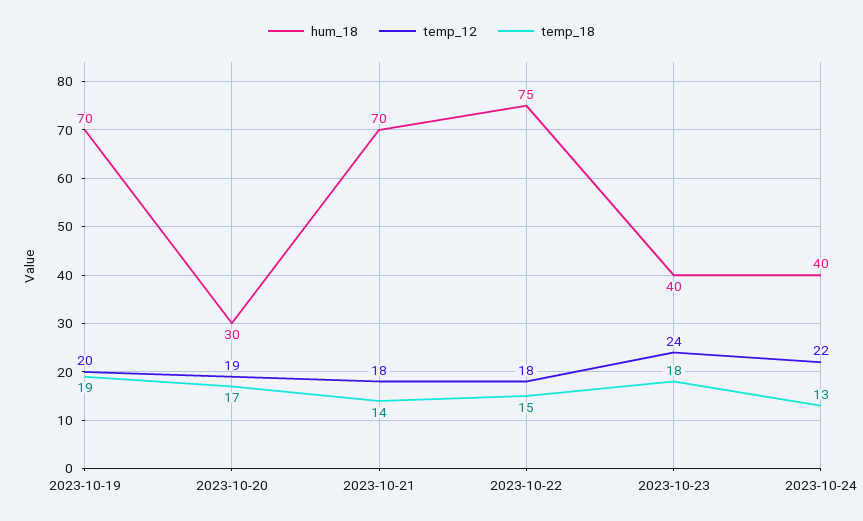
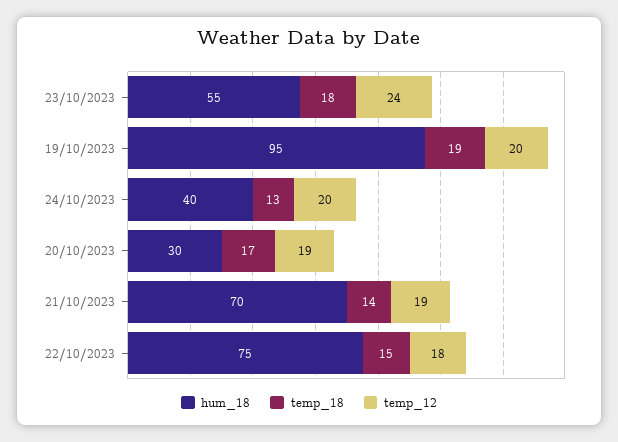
hum_18, 2023-10-19: 70 -> 95
temp_12, 2023-10-21: 18 -> 19
hum_18, 2023-10-23: 40 -> 55
temp_12, 2023-10-24: 22 -> 20

